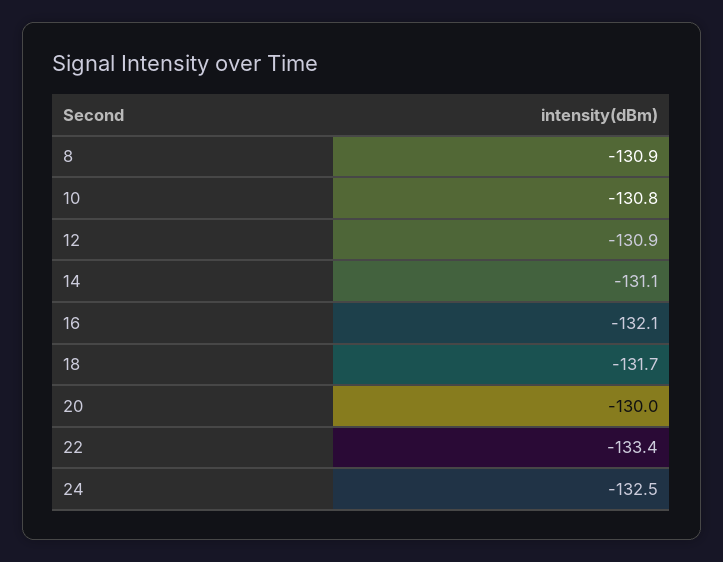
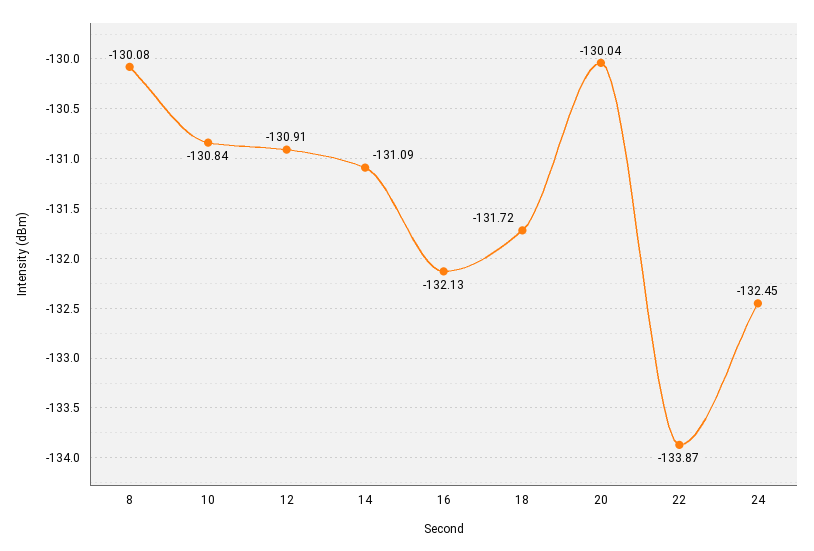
8: -130.9 -> -130.08
22: -133.4 -> -133.87

